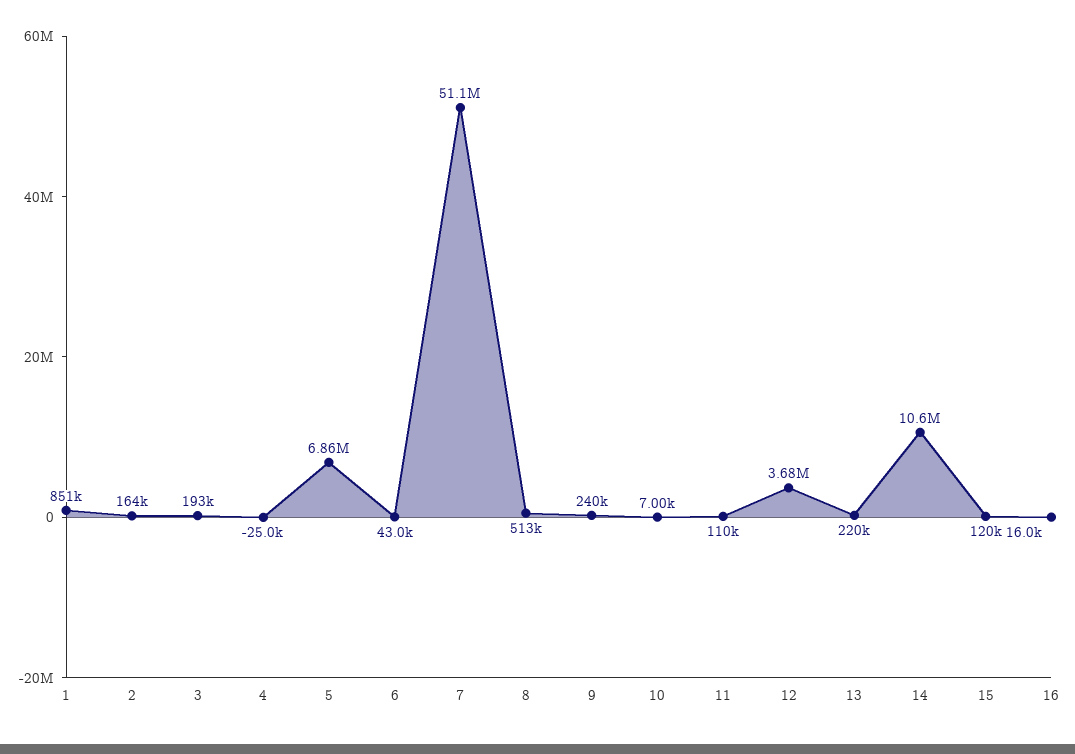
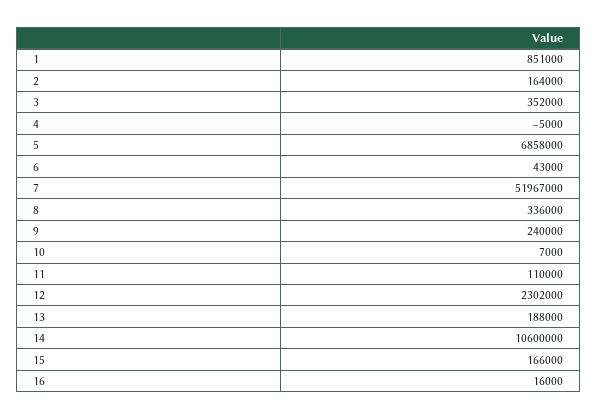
3: 193000 -> 352000
4: -25000 -> -5000
7: 51100000 -> 51967000
8: 513000 -> 336000
12: 3680000 -> 2302000
13: 220000 -> 188000
15: 120000 -> 166000

